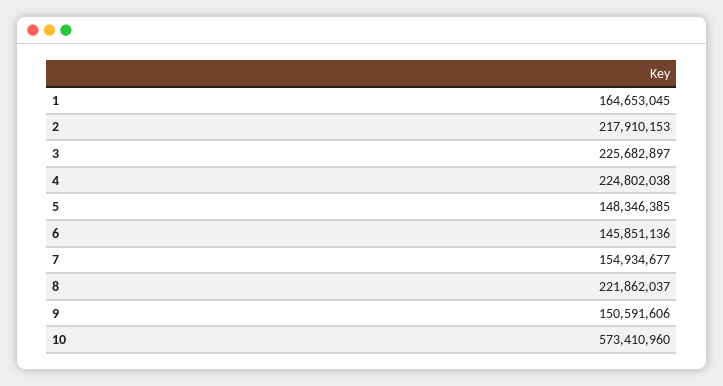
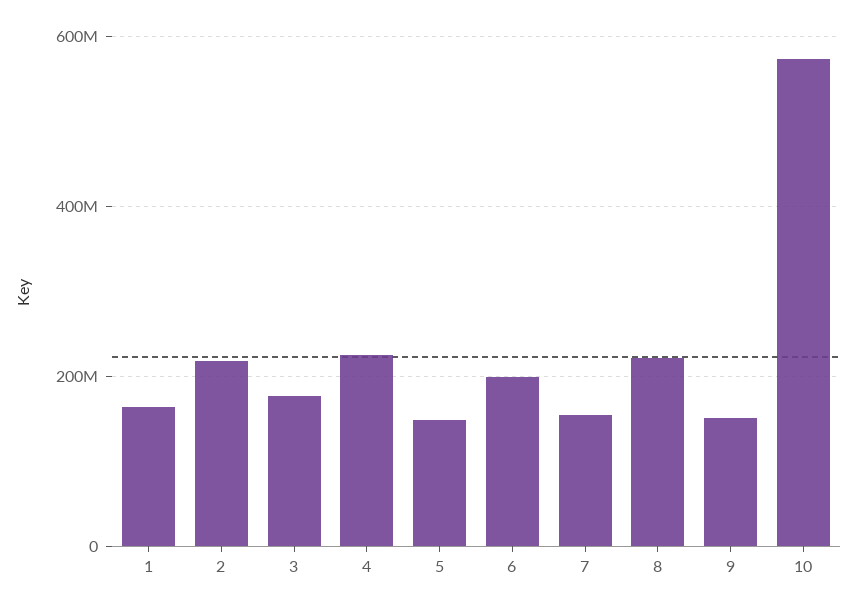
3: 225682897 -> 180000000
6: 145851136 -> 200000000

